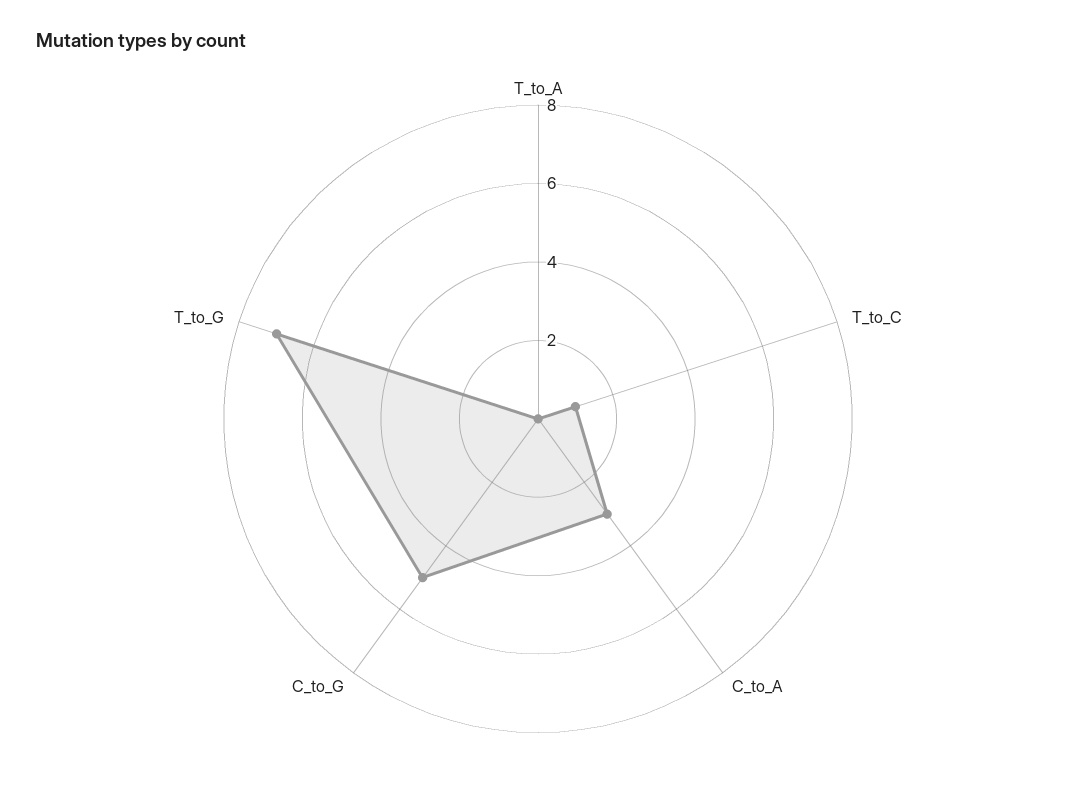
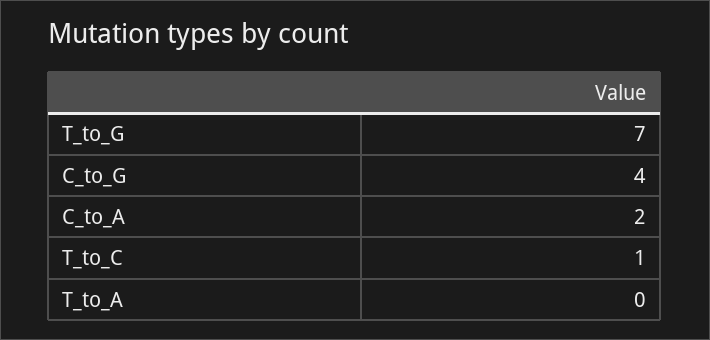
C_to_A: 3 -> 2
C_to_G: 5 -> 4

